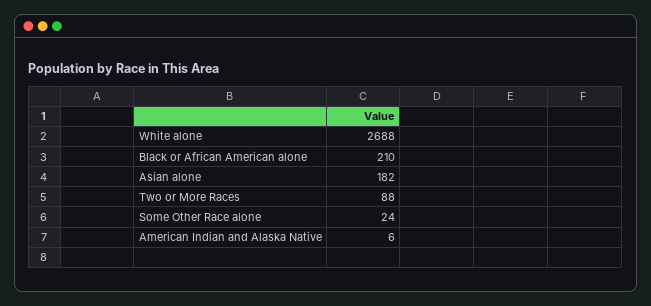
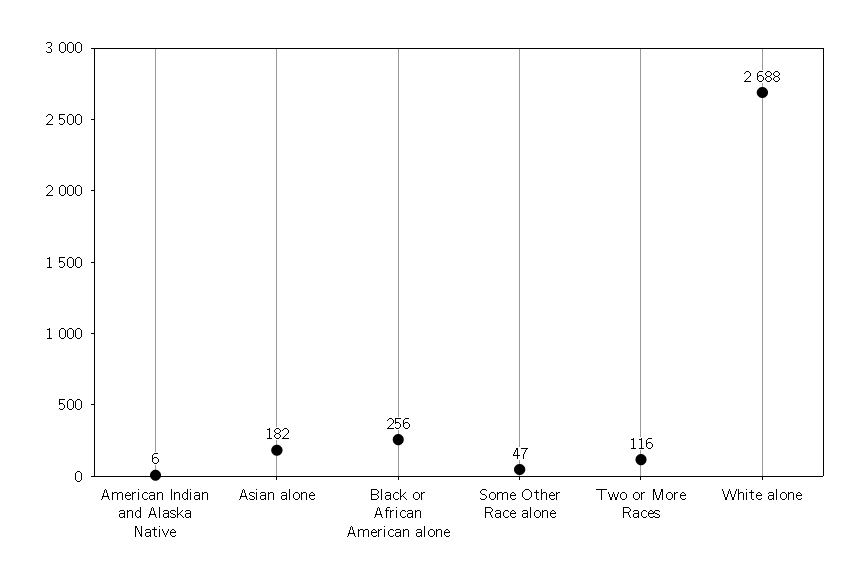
Black or African American alone: 210 -> 256
Two or More Races: 88 -> 116
Some Other Race alone: 24 -> 47

